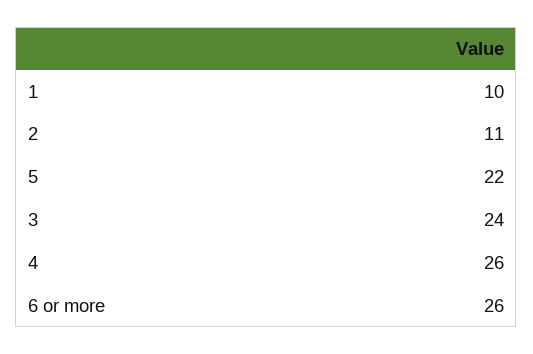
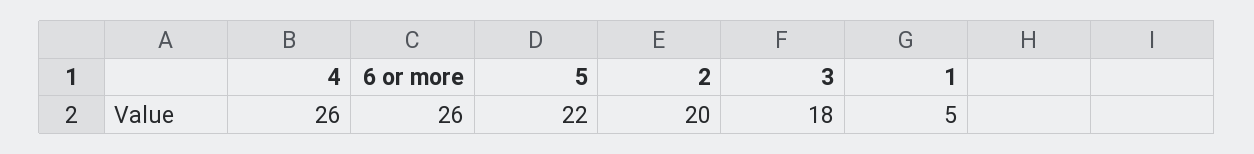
1: 10 -> 5
2: 11 -> 20
3: 24 -> 18

